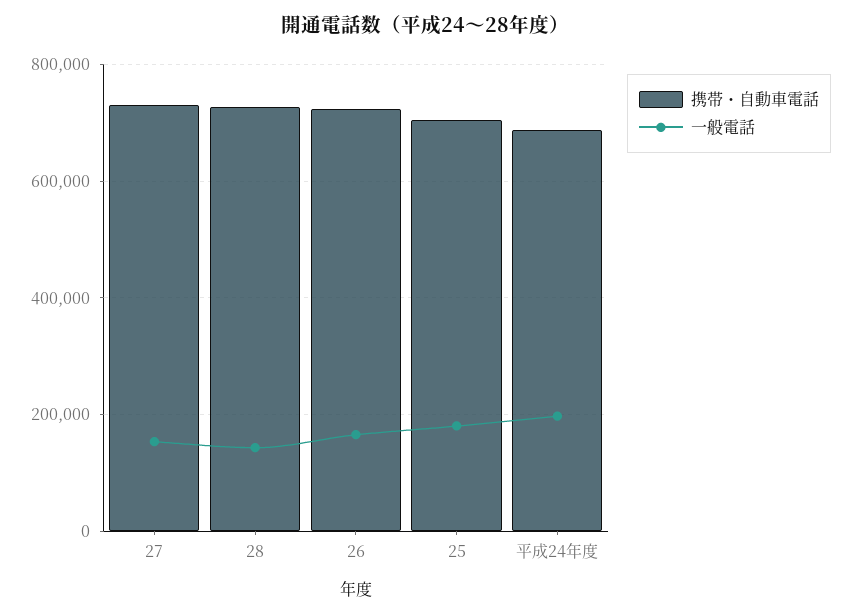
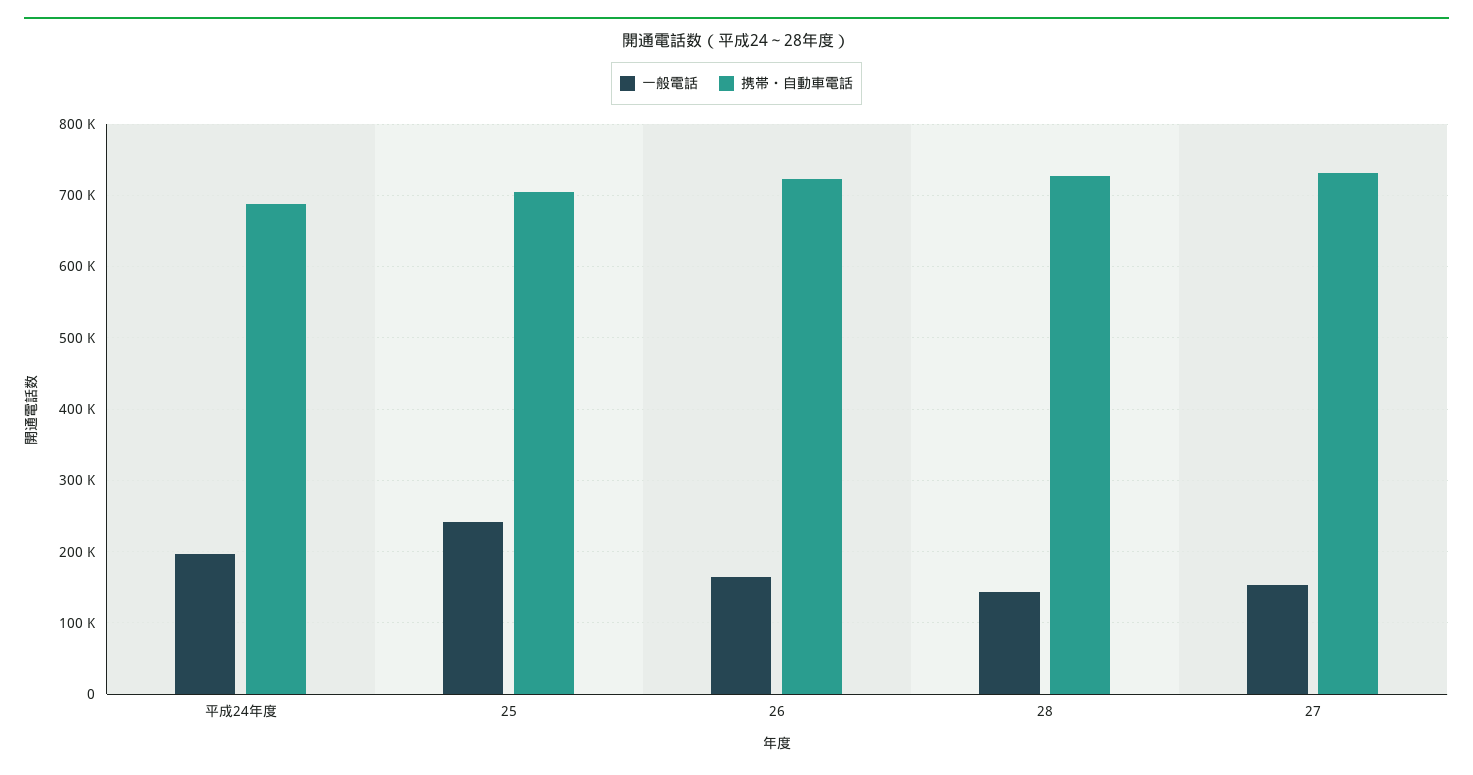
一般電話, 25: 180000 -> 240000

